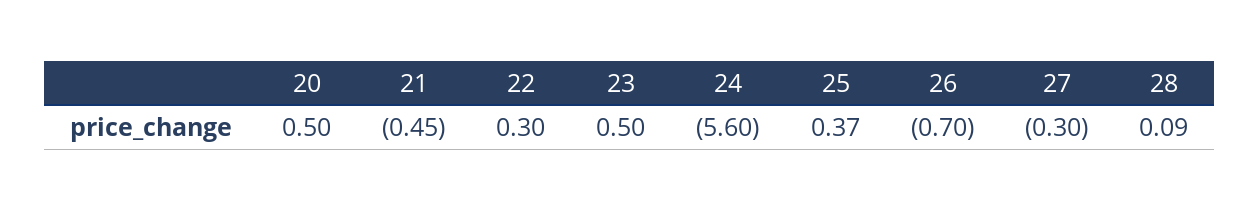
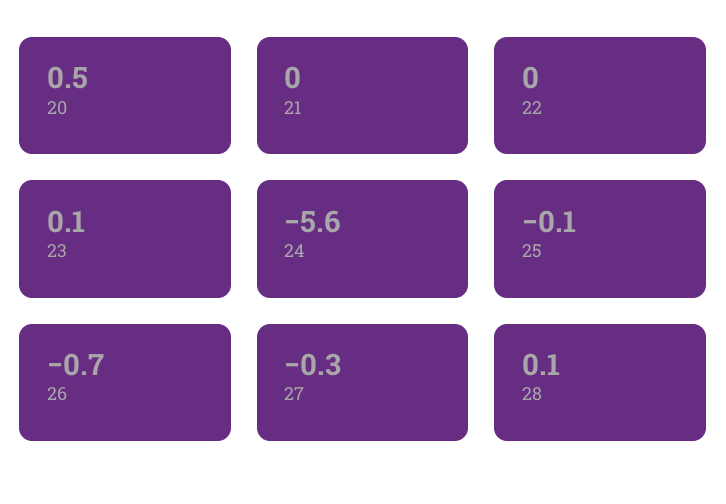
21: -0.45 -> 0
22: 0.3 -> 0
23: 0.5 -> 0.1
25: 0.37 -> -0.1

